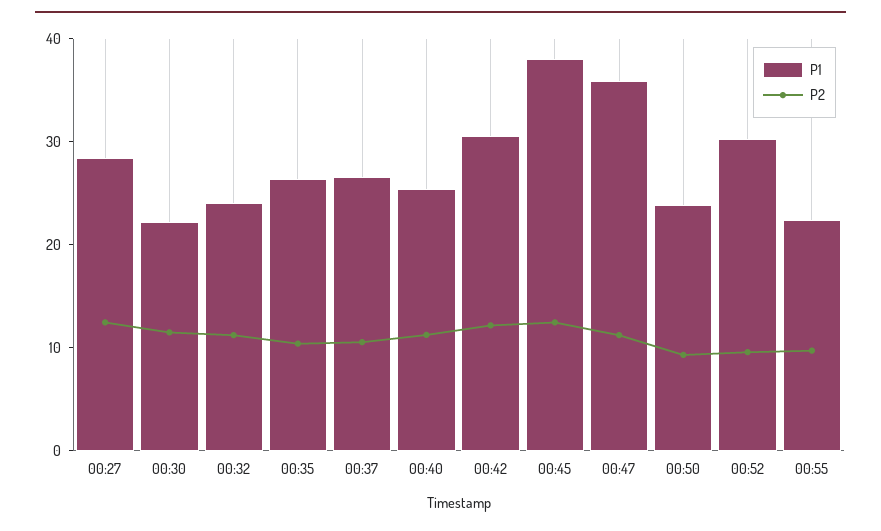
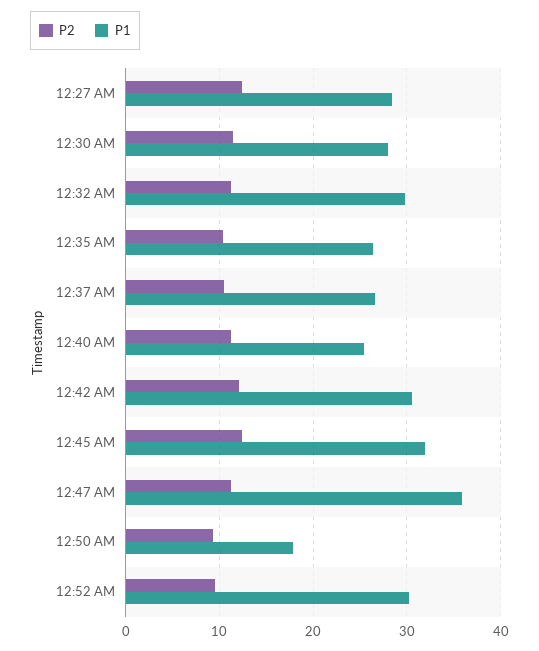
P1, 00:30: 22 -> 28
P1, 00:32: 24 -> 30
P1, 00:45: 38 -> 32
P1, 00:50: 24 -> 18
P1, 00:55: 22 -> none
P2, 00:55: 10 -> none

